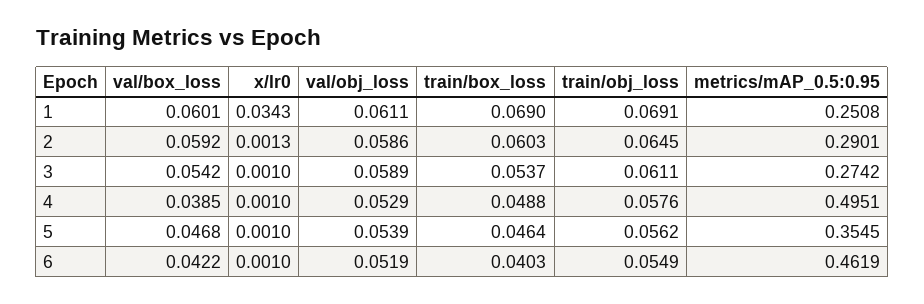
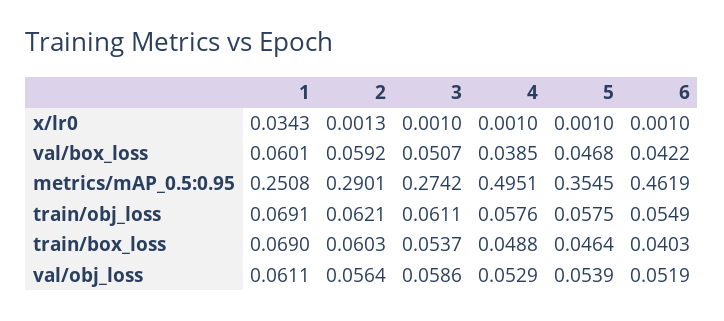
val/obj_loss, 2: 0.0586 -> 0.0564
train/obj_loss, 2: 0.0645 -> 0.0621
val/box_loss, 3: 0.0542 -> 0.0507
val/obj_loss, 3: 0.0589 -> 0.0586
train/obj_loss, 5: 0.0562 -> 0.0575

